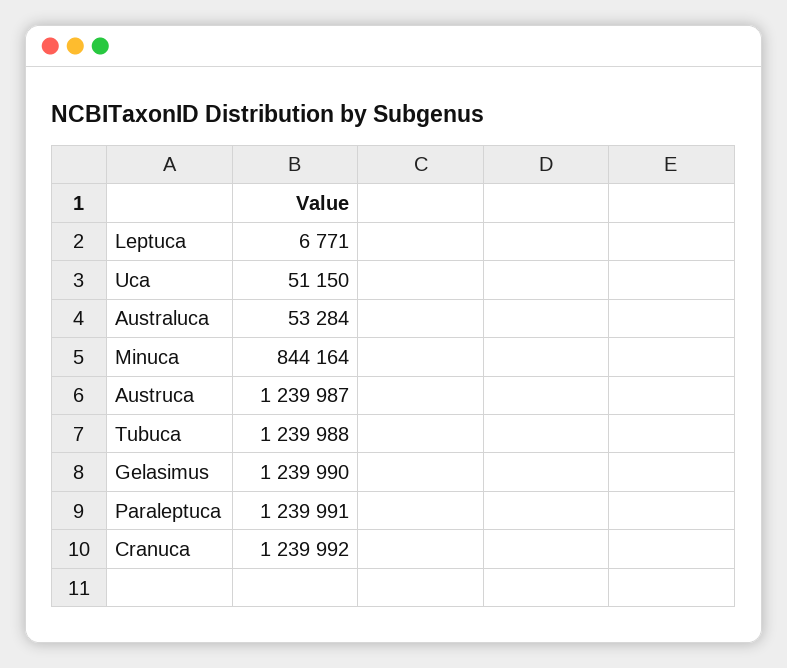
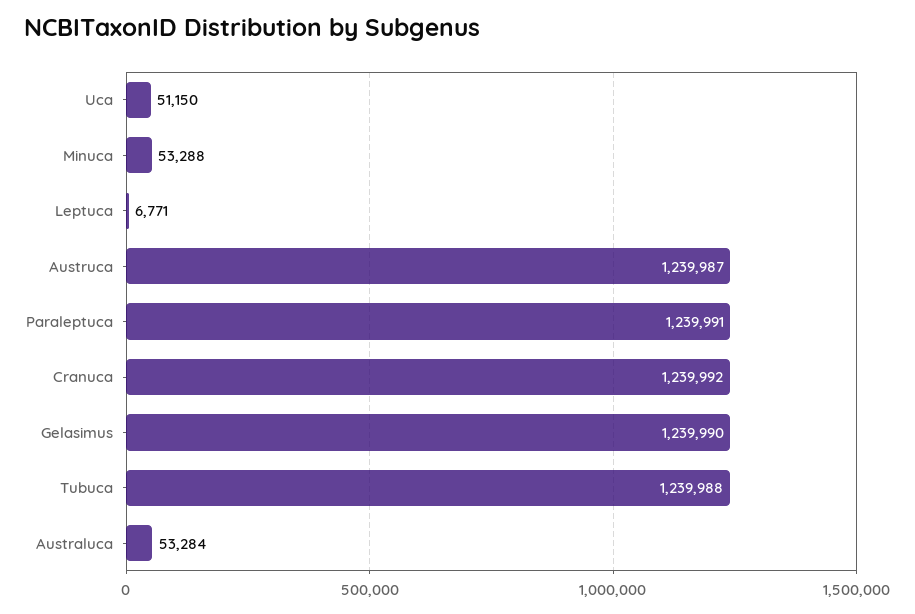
Minuca: 844164 -> 53288

